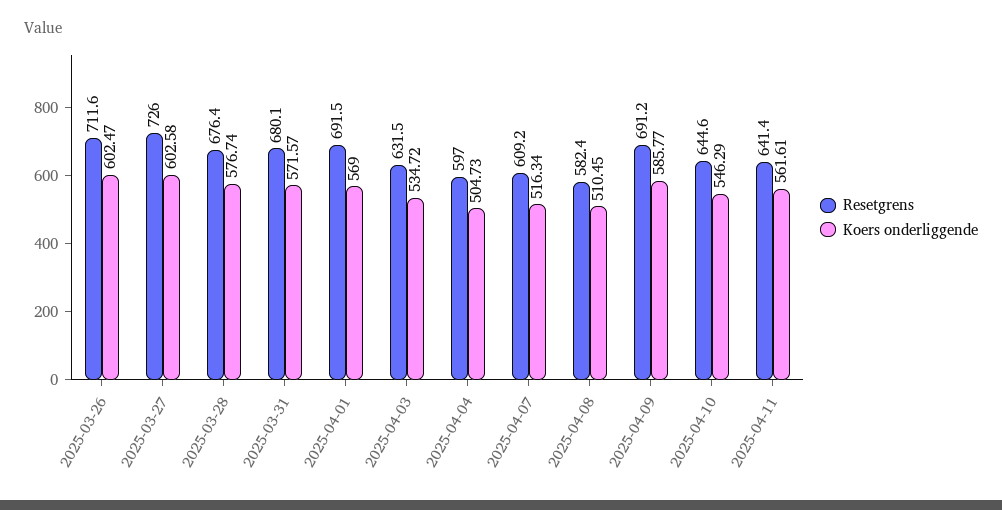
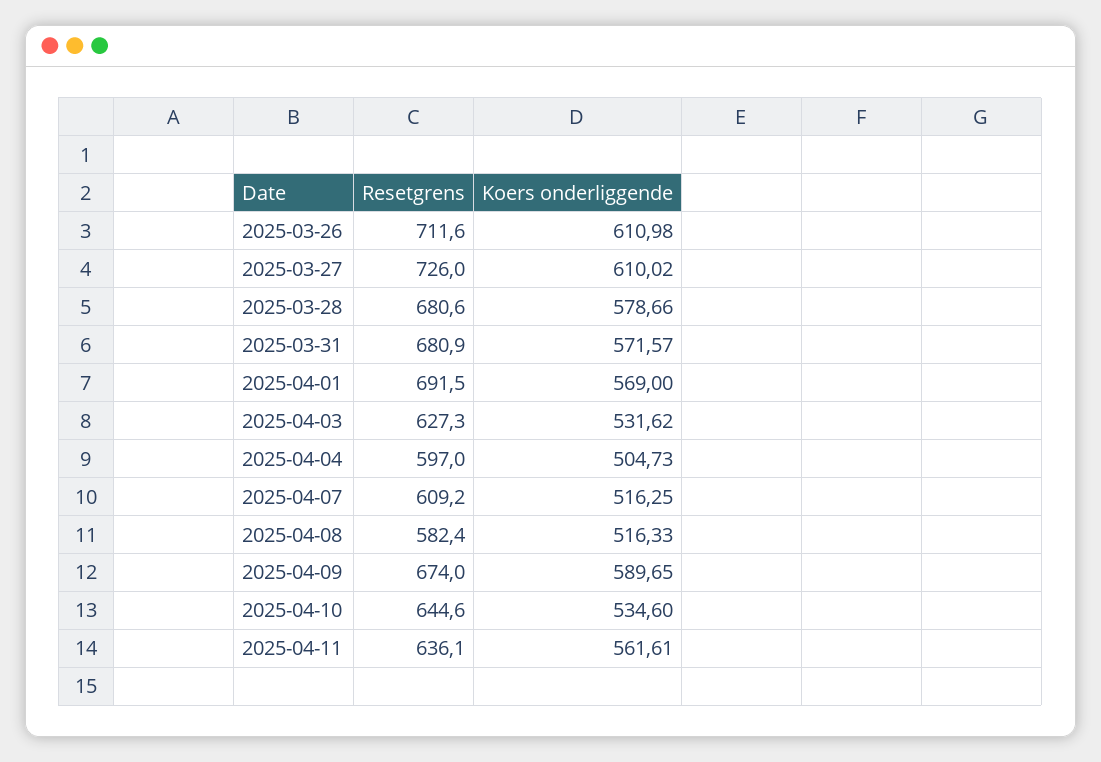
Koers onderliggende, 2025-03-26: 602.47 -> 610.98
Koers onderliggende, 2025-03-27: 602.58 -> 610.02
Resetgrens, 2025-03-28: 676.4 -> 680.6
Koers onderliggende, 2025-03-28: 576.74 -> 578.66
Resetgrens, 2025-03-31: 680.1 -> 680.9
Resetgrens, 2025-04-03: 631.5 -> 627.3
Koers onderliggende, 2025-04-03: 534.72 -> 531.62
Koers onderliggende, 2025-04-07: 516.34 -> 516.25
Koers onderliggende, 2025-04-08: 510.45 -> 516.33
Resetgrens, 2025-04-09: 691.2 -> 674
Koers onderliggende, 2025-04-09: 585.77 -> 589.65
Koers onderliggende, 2025-04-10: 546.29 -> 534.6
Resetgrens, 2025-04-11: 641.4 -> 636.1

